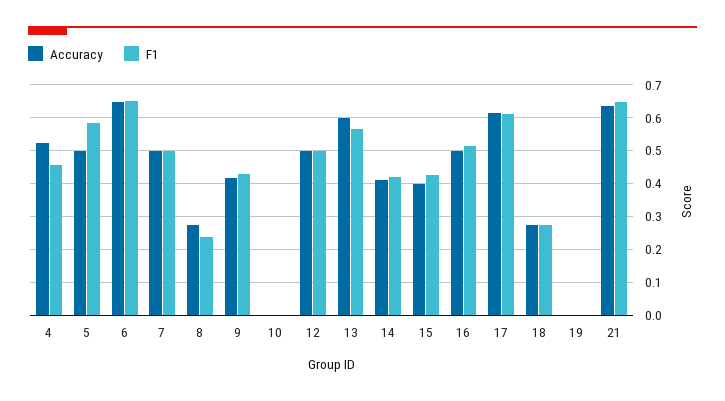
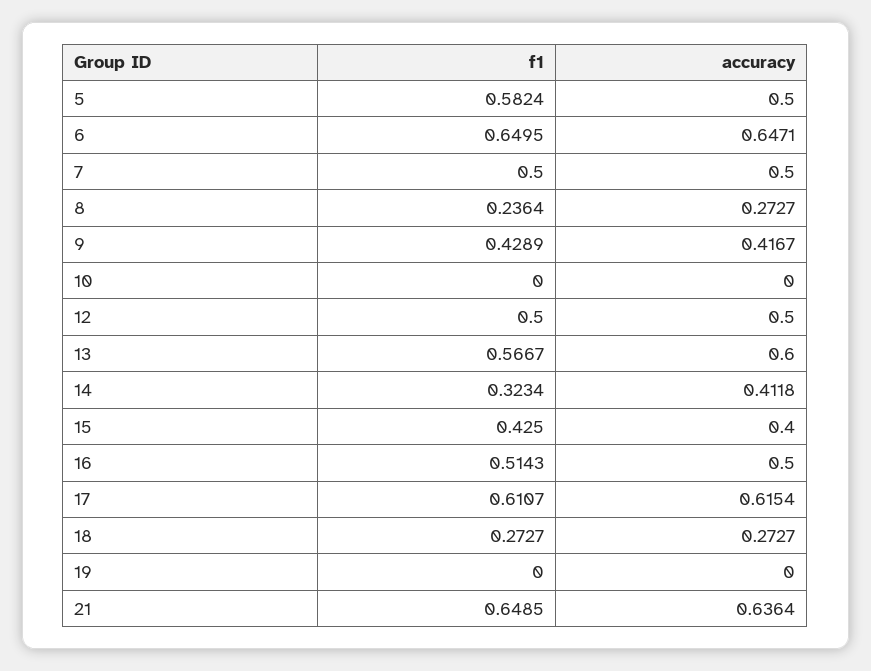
Accuracy, 4: 0.52 -> none
F1, 4: 0.46 -> none
F1, 14: 0.42 -> 0.3234

